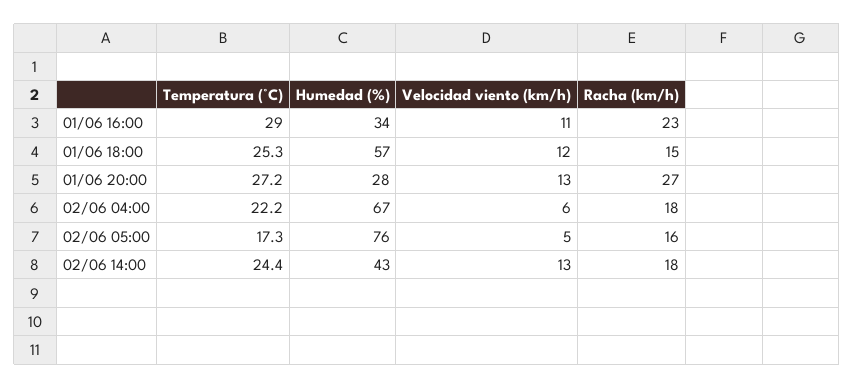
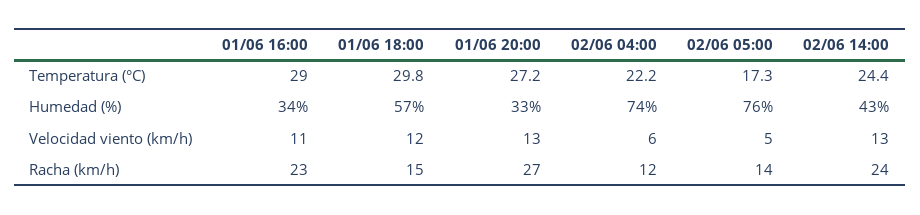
Temperatura (°C), 01/06 18:00: 25.3 -> 29.8
Humedad (%), 01/06 20:00: 28 -> 33
Humedad (%), 02/06 04:00: 67 -> 74
Racha (km/h), 02/06 04:00: 18 -> 12
Racha (km/h), 02/06 05:00: 16 -> 14
Racha (km/h), 02/06 14:00: 18 -> 24

